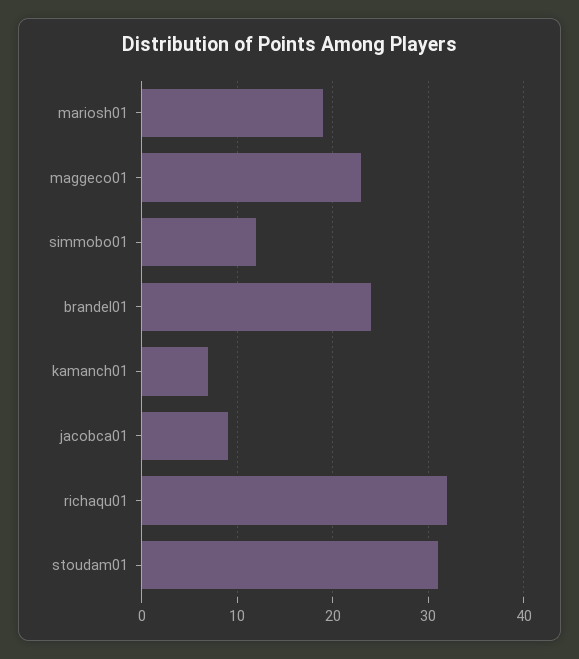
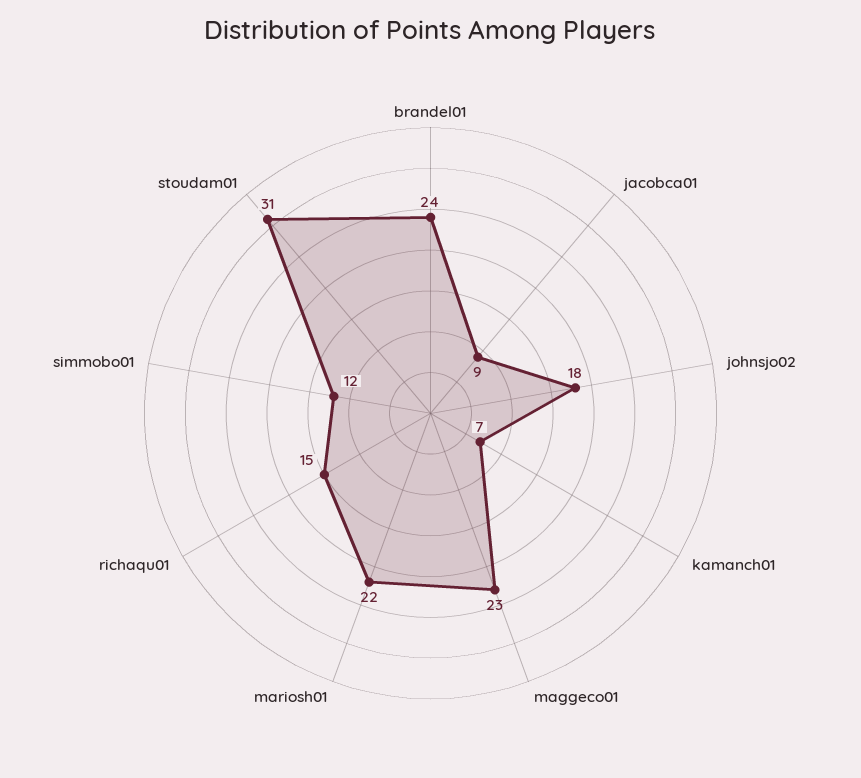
mariosh01: 19 -> 22
richaqu01: 32 -> 15
johnsjo02: none -> 18

